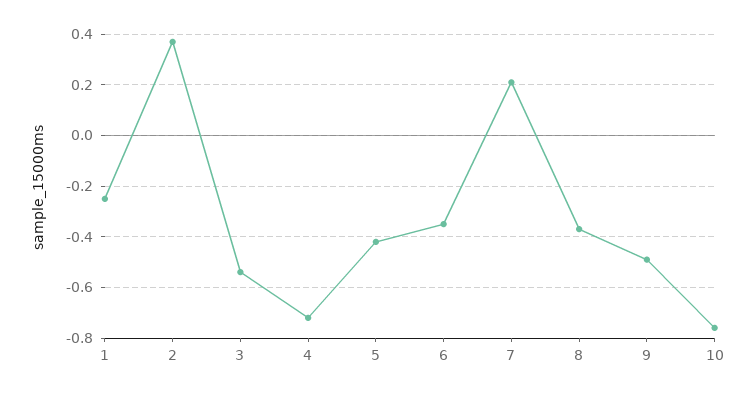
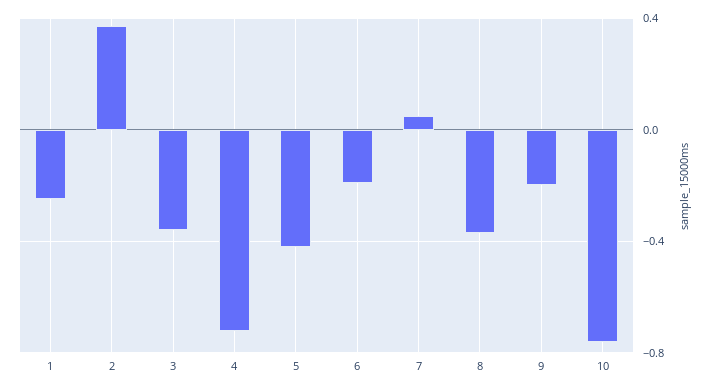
3: -0.55 -> -0.35
6: -0.35 -> -0.2
7: 0.2 -> 0.05
9: -0.5 -> -0.2

